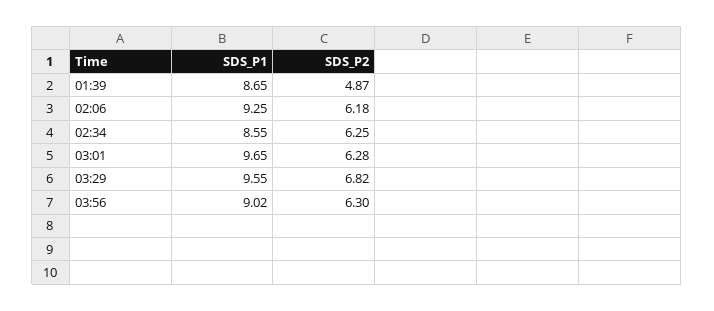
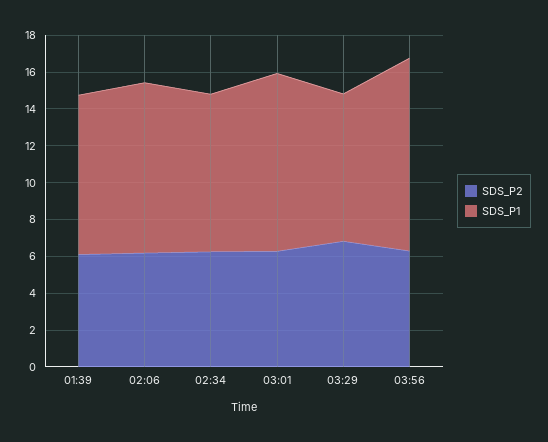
SDS_P2, 01:39: 4.87 -> 6
SDS_P1, 03:29: 9.55 -> 8
SDS_P1, 03:56: 9.02 -> 10.5

